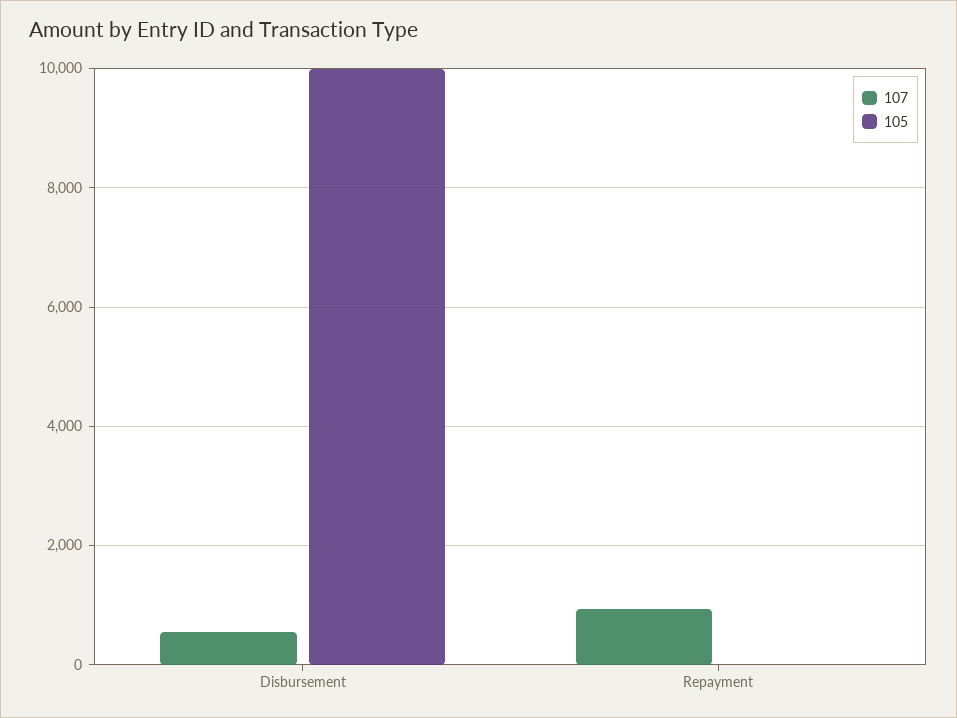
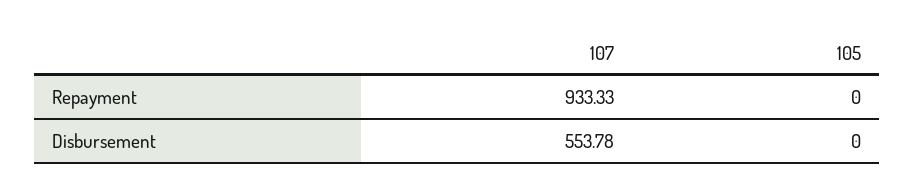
105, Disbursement: 10000 -> 0

